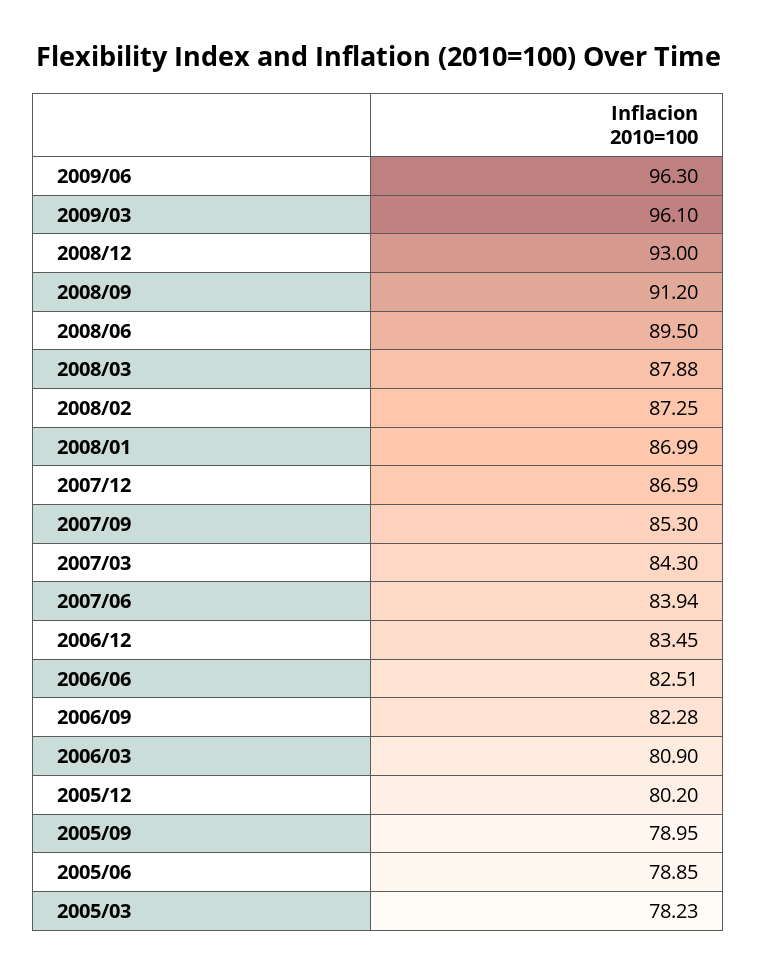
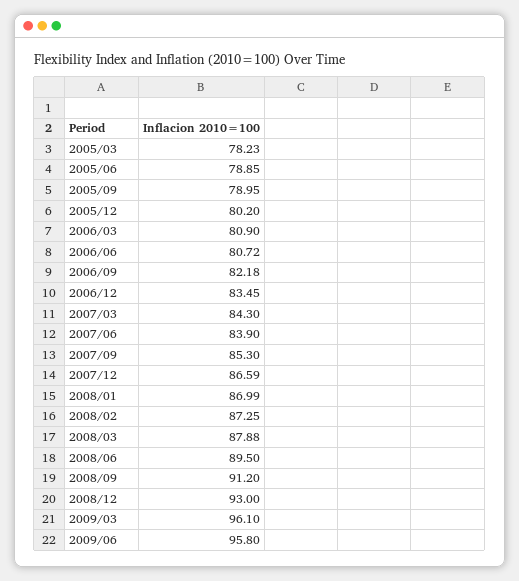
2009/06: 96.3 -> 95.8
2007/06: 83.94 -> 83.9
2006/06: 82.51 -> 80.72
2006/09: 82.28 -> 82.18

